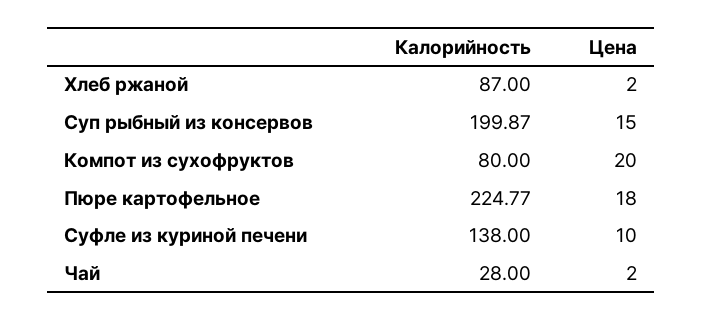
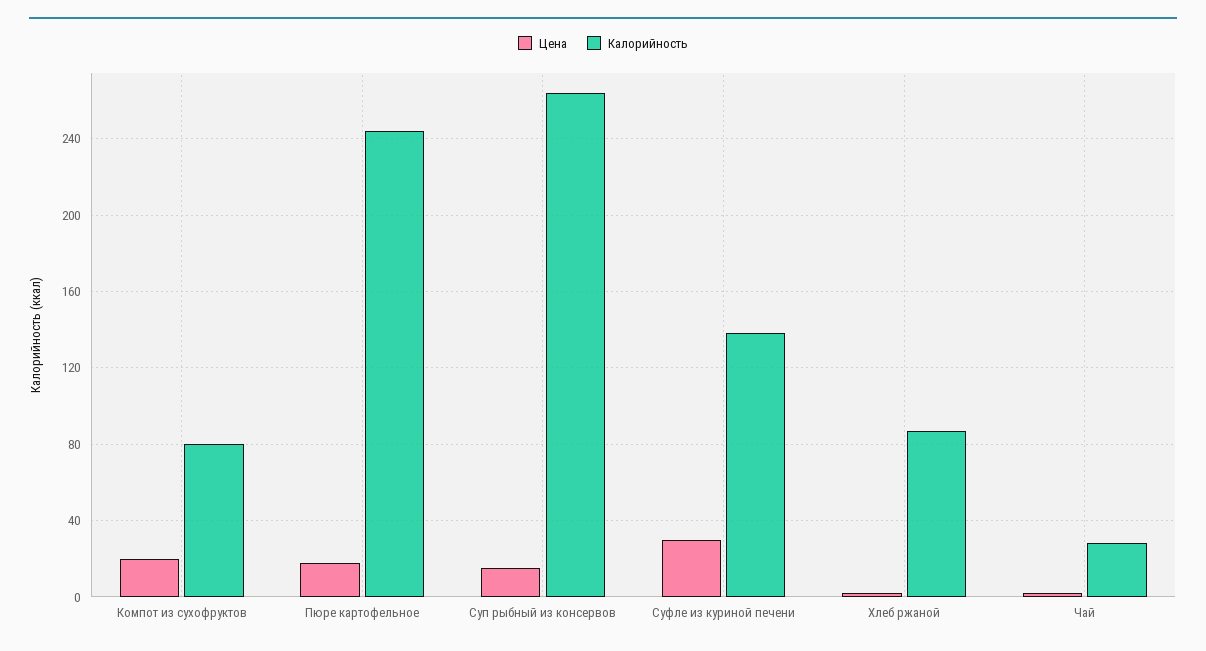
Калорийность, Суп рыбный из консервов: 199.87 -> 265
Калорийность, Пюре картофельное: 224.77 -> 245
Цена, Суфле из куриной печени: 10 -> 30

